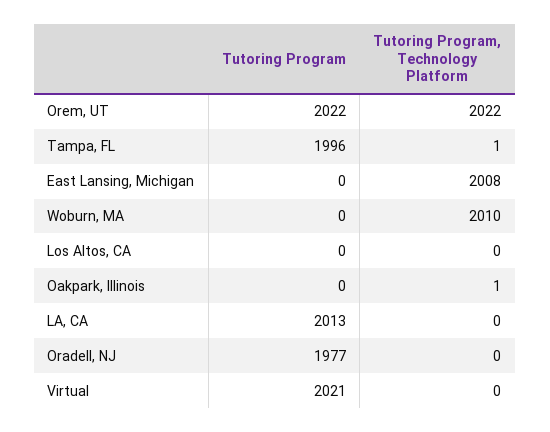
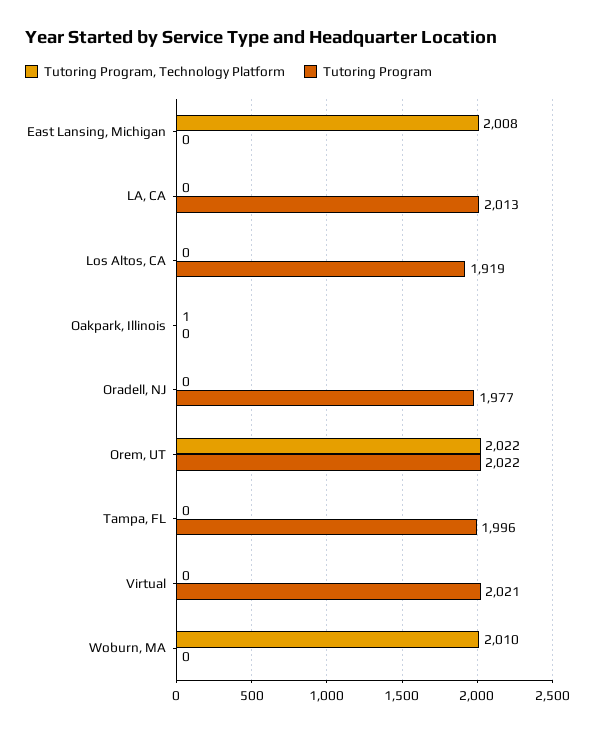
Tutoring Program, Technology Platform, Tampa, FL: 1 -> 0
Tutoring Program, Los Altos, CA: 0 -> 1919

